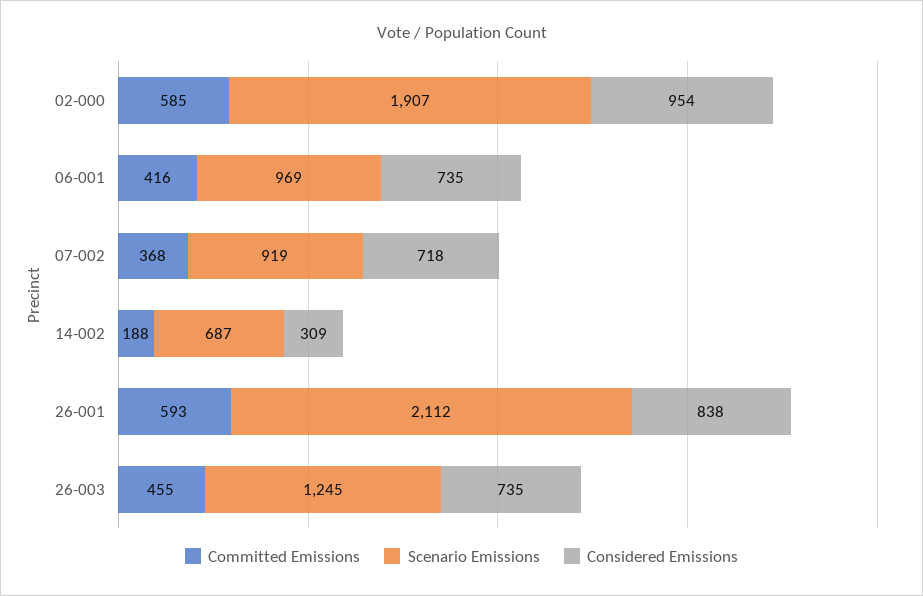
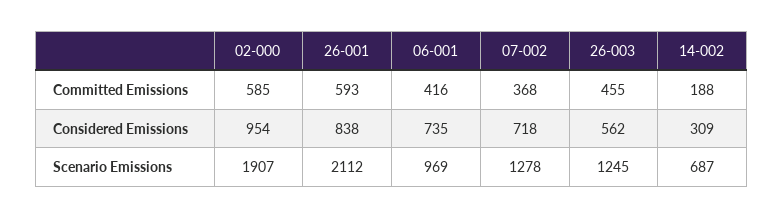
Scenario Emissions, 07-002: 919 -> 1278
Considered Emissions, 26-003: 735 -> 562

